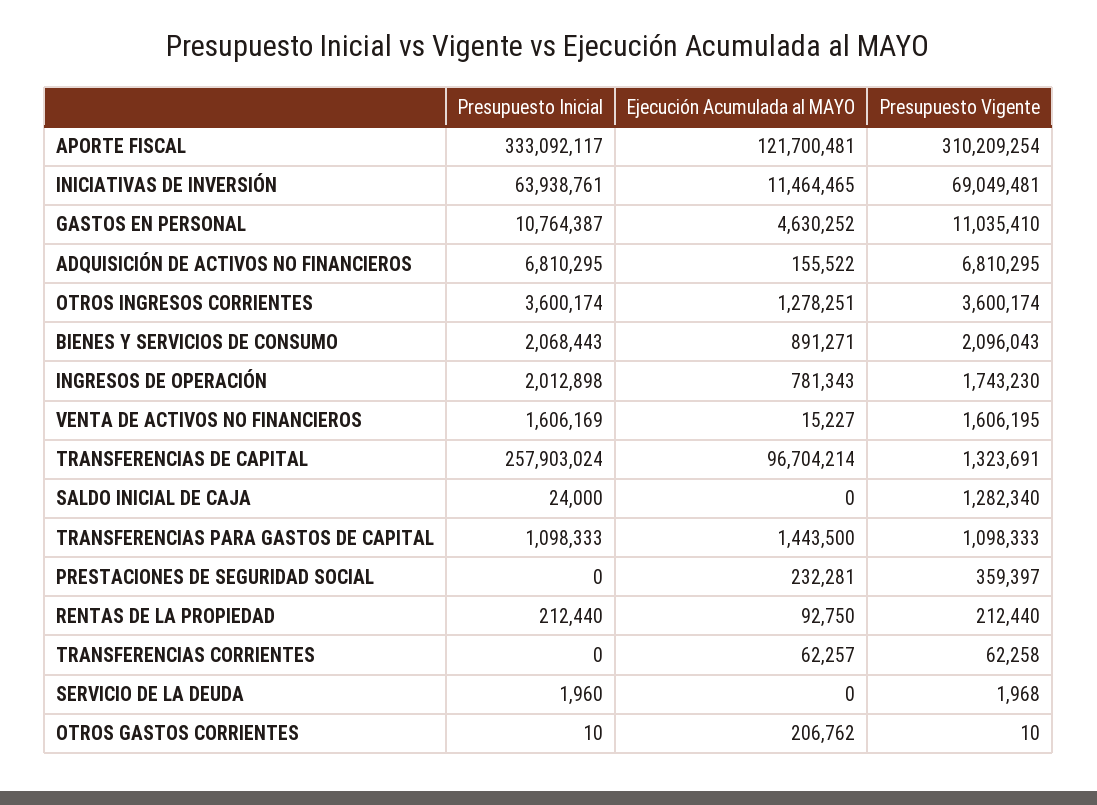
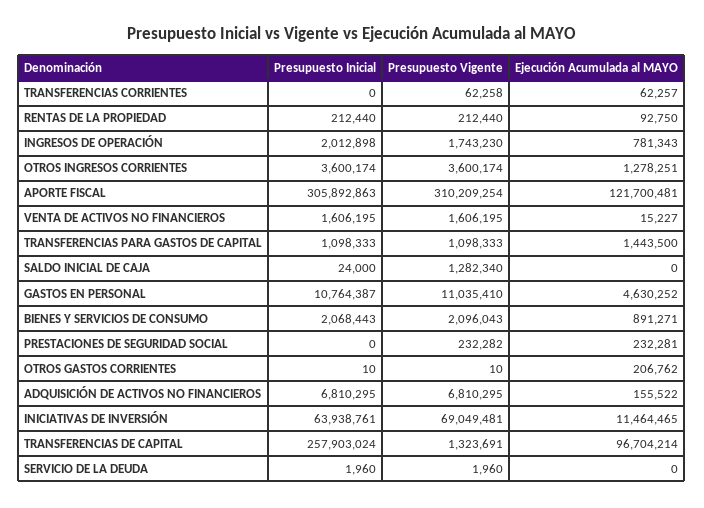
Presupuesto Inicial, APORTE FISCAL: 333092117 -> 305892863
Presupuesto Inicial, VENTA DE ACTIVOS NO FINANCIEROS: 1606169 -> 1606195
Presupuesto Vigente, PRESTACIONES DE SEGURIDAD SOCIAL: 359397 -> 232282
Presupuesto Vigente, SERVICIO DE LA DEUDA: 1968 -> 1960

